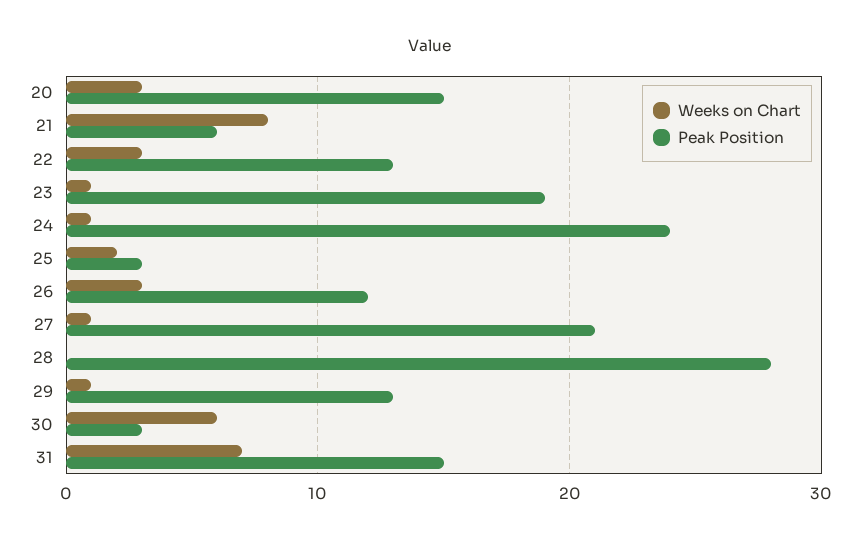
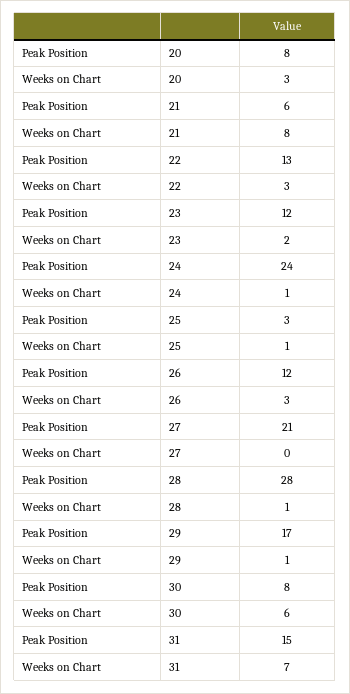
Peak Position, 20: 15 -> 8
Weeks on Chart, 23: 1 -> 2
Peak Position, 23: 19 -> 12
Weeks on Chart, 25: 2 -> 1
Weeks on Chart, 27: 1 -> 0
Weeks on Chart, 28: 0 -> 1
Peak Position, 29: 13 -> 17
Peak Position, 30: 3 -> 8

